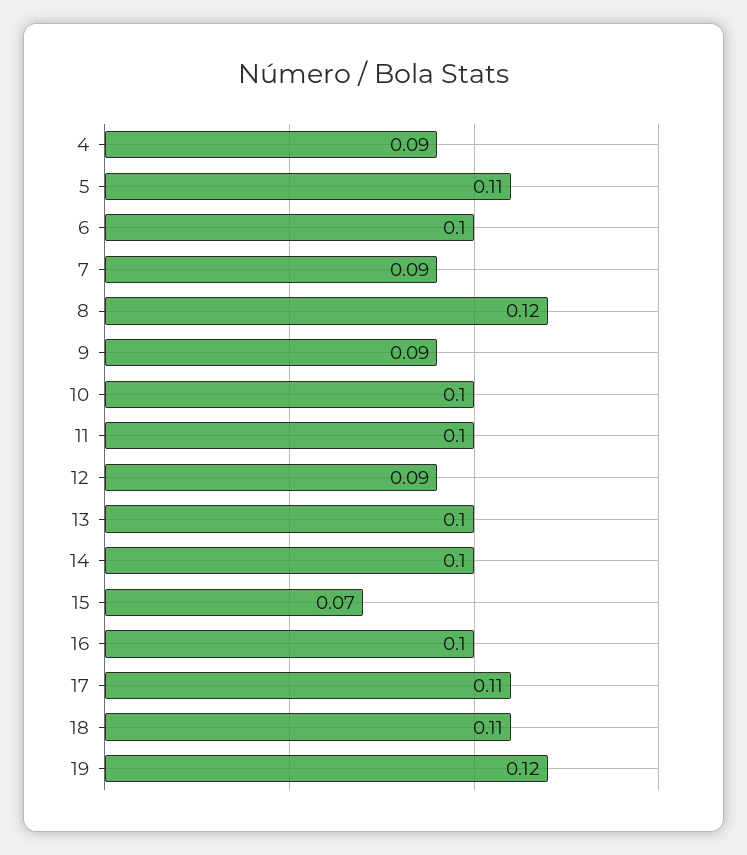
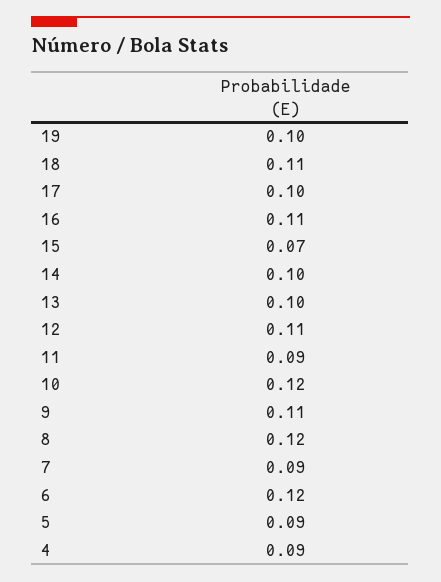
5: 0.11 -> 0.09
6: 0.1 -> 0.12
9: 0.09 -> 0.11
10: 0.1 -> 0.12
11: 0.1 -> 0.09
12: 0.09 -> 0.11
16: 0.1 -> 0.11
17: 0.11 -> 0.1
19: 0.12 -> 0.1

